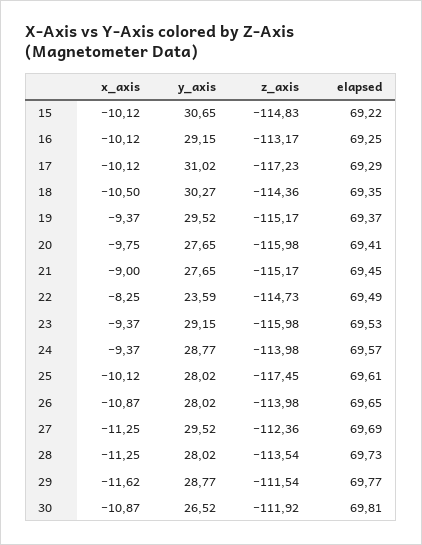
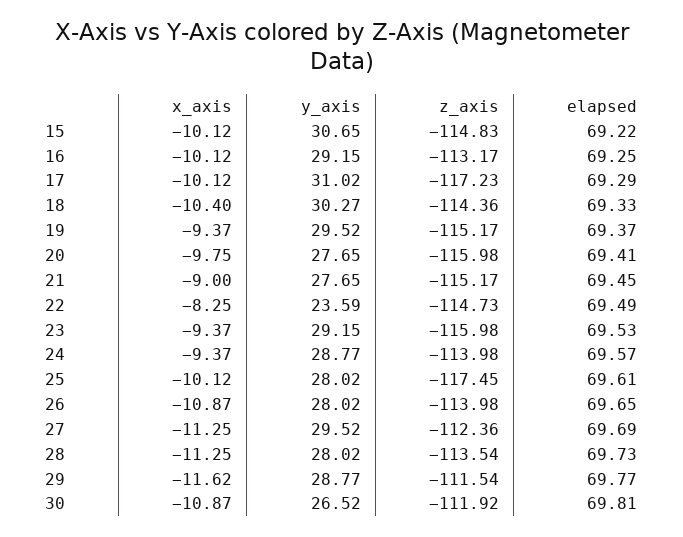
x_axis, 18: -10.5 -> -10.4
elapsed, 18: 69.35 -> 69.33

